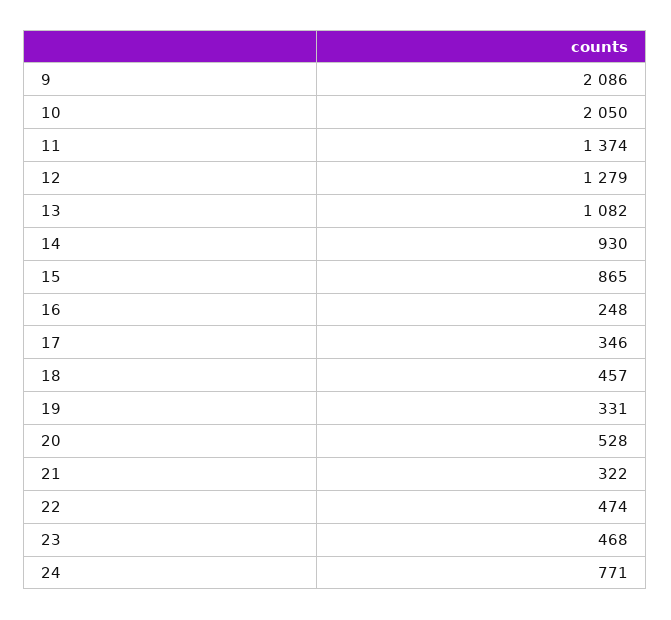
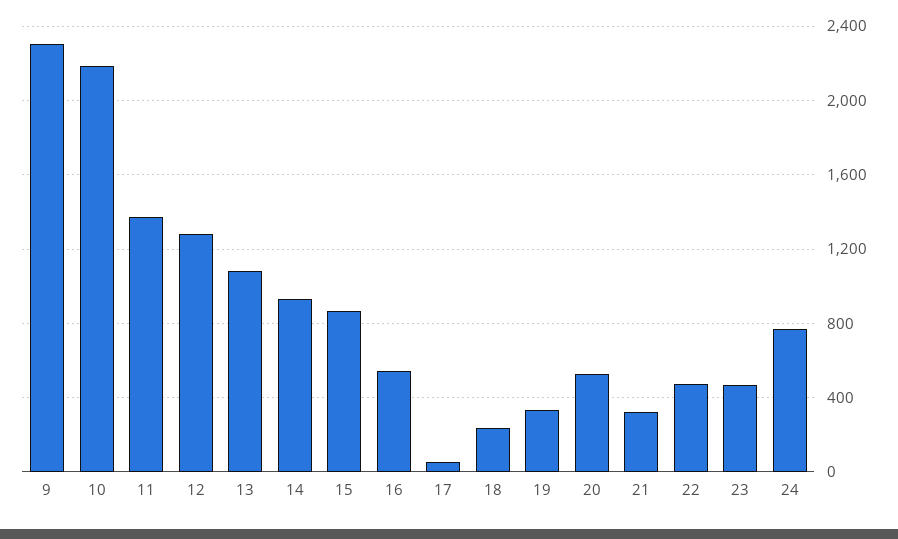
9: 2086 -> 2300
10: 2050 -> 2200
16: 248 -> 550
17: 346 -> 50
18: 457 -> 250

